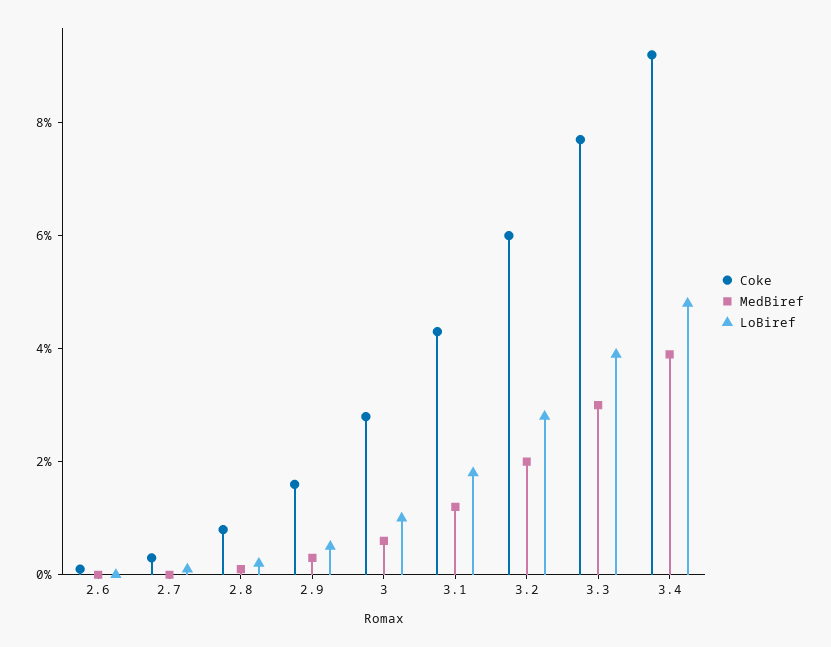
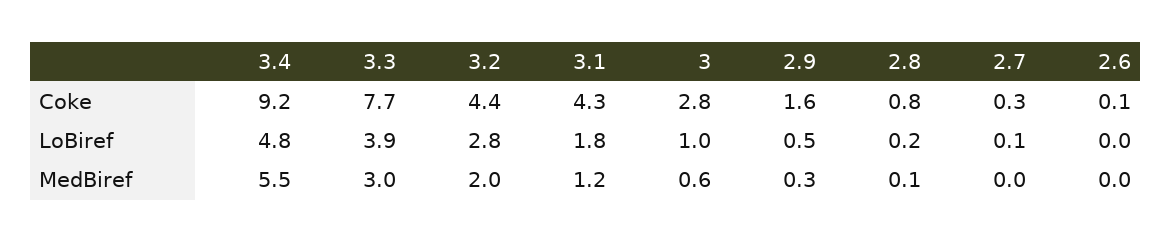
Coke, 3.2: 6 -> 4.4
MedBiref, 3.4: 4 -> 5.5

